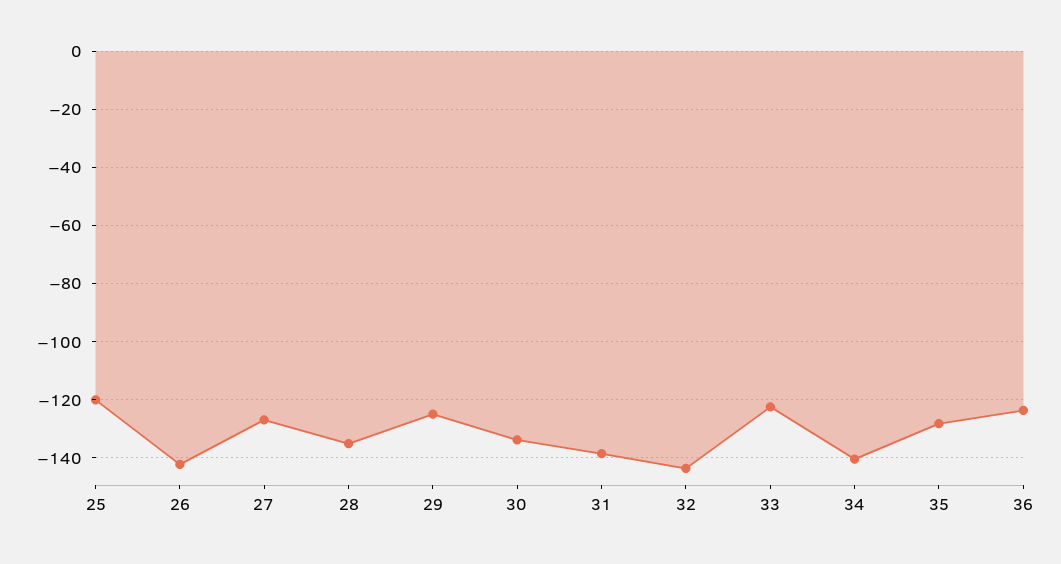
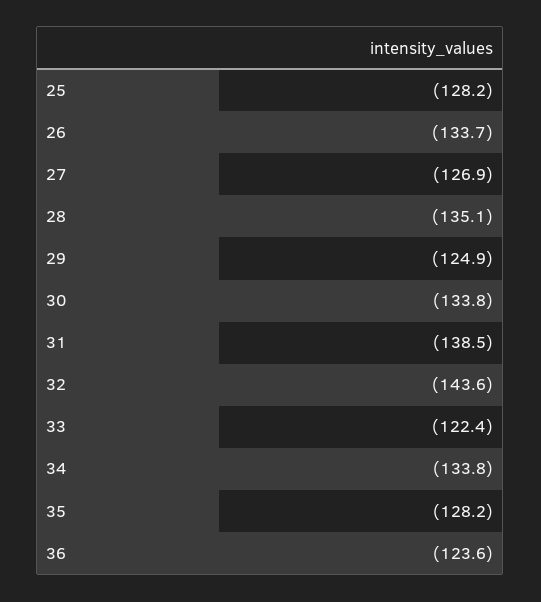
25: -120 -> -128.2
26: -142.5 -> -133.7
34: -140 -> -133.8

